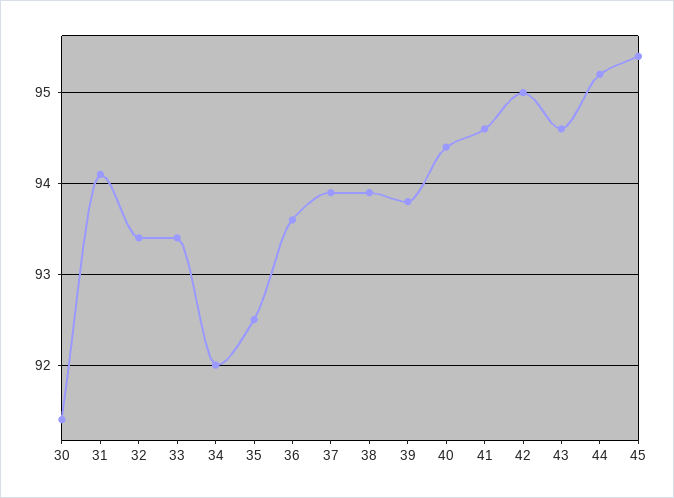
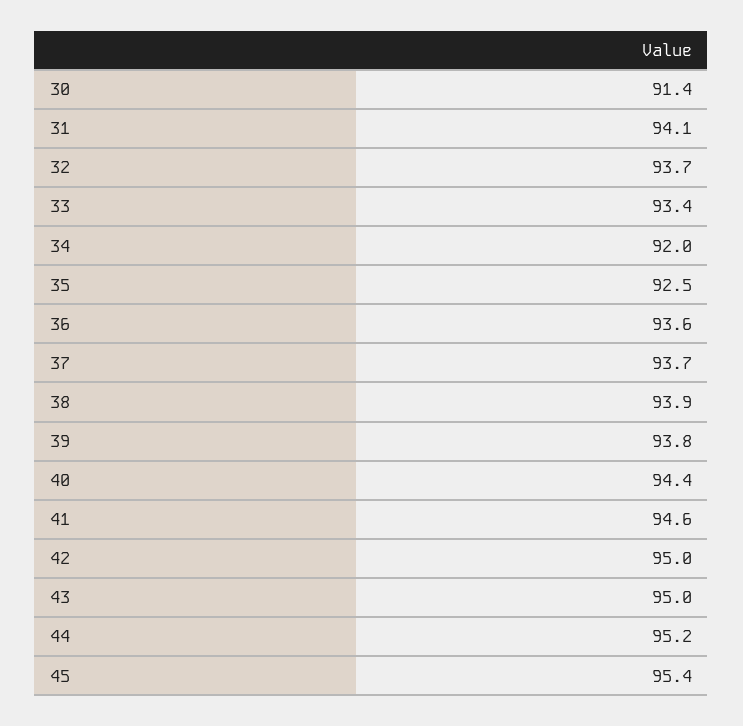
32: 93.4 -> 93.7
37: 93.9 -> 93.7
43: 94.6 -> 95

